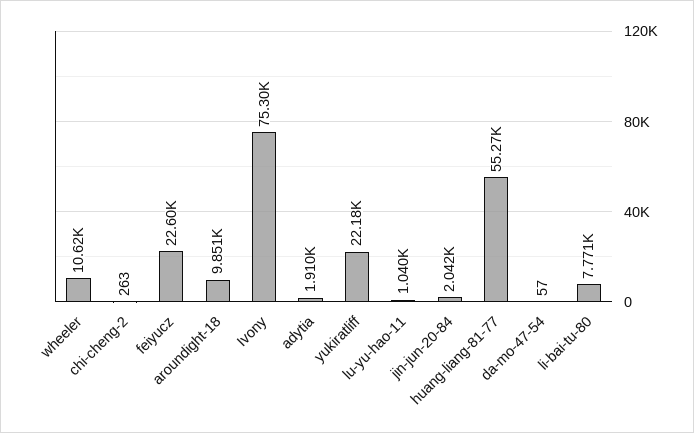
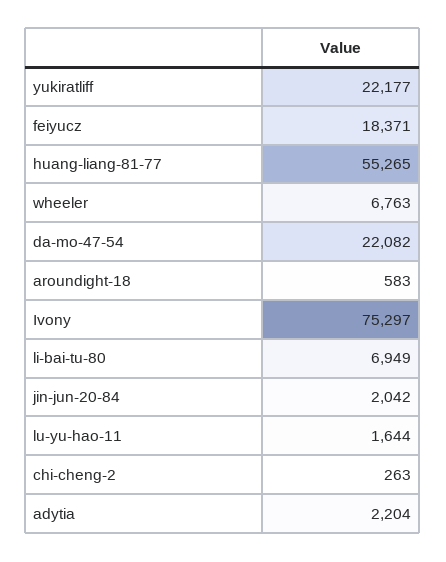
wheeler: 10620 -> 6763
feiyucz: 22600 -> 18371
aroundight-18: 9851 -> 583
adytia: 1910 -> 2204
lu-yu-hao-11: 1040 -> 1644
da-mo-47-54: 57 -> 22082
li-bai-tu-80: 7771 -> 6949

